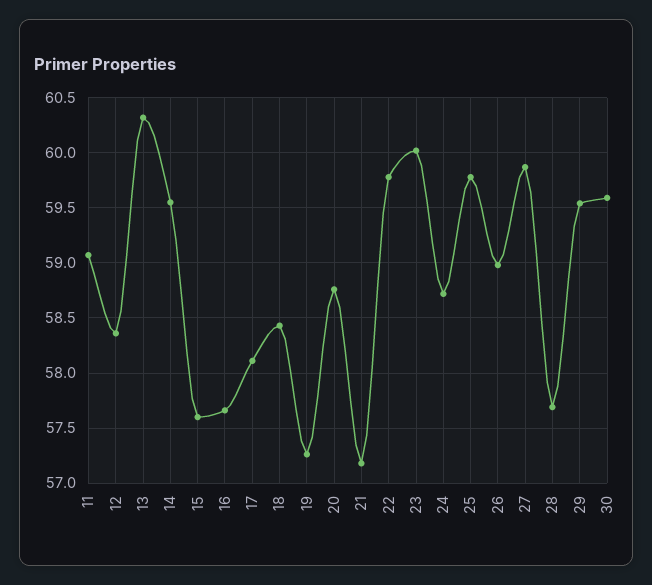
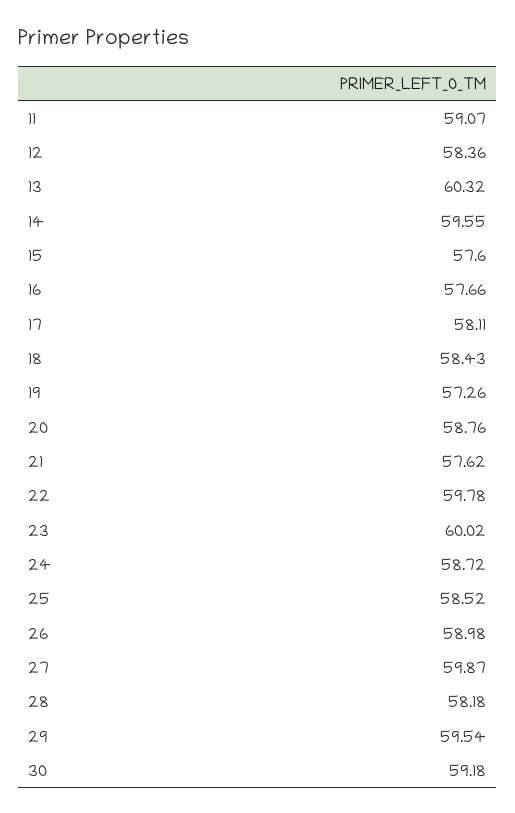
21: 57.2 -> 57.62
25: 59.8 -> 58.52
28: 57.7 -> 58.18
30: 59.6 -> 59.18

